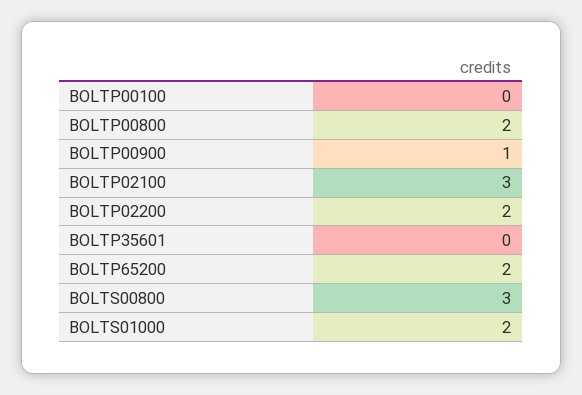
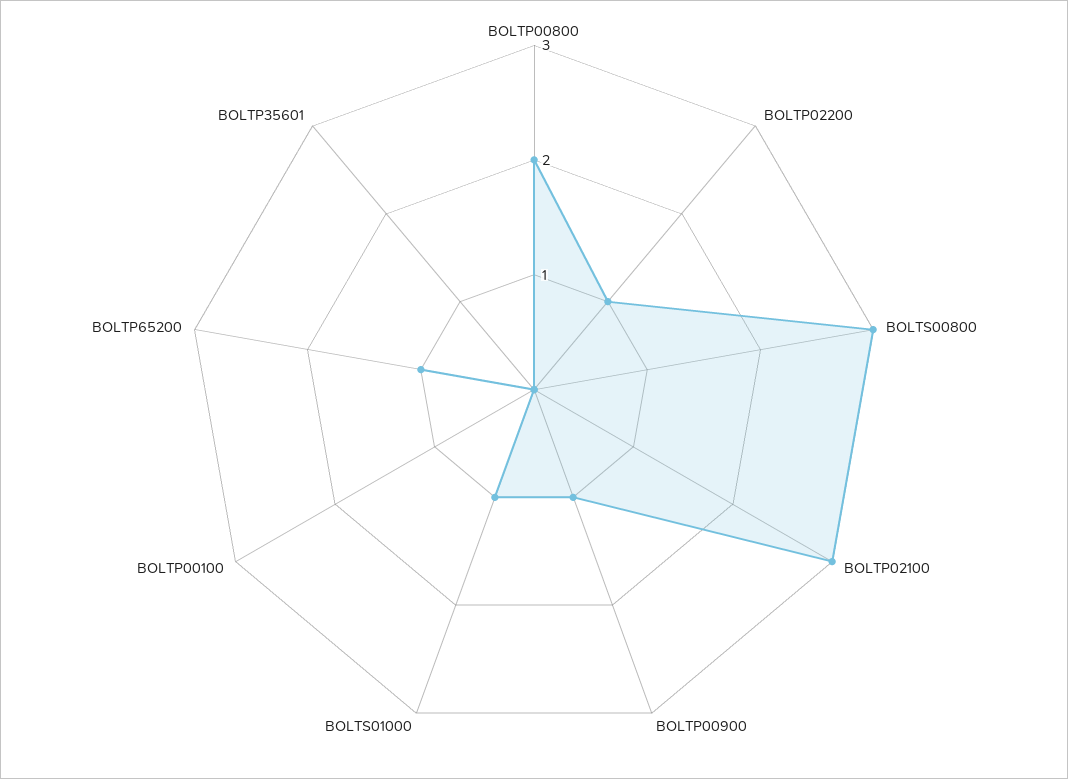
BOLTP02200: 2 -> 1
BOLTP65200: 2 -> 1
BOLTS01000: 2 -> 1

